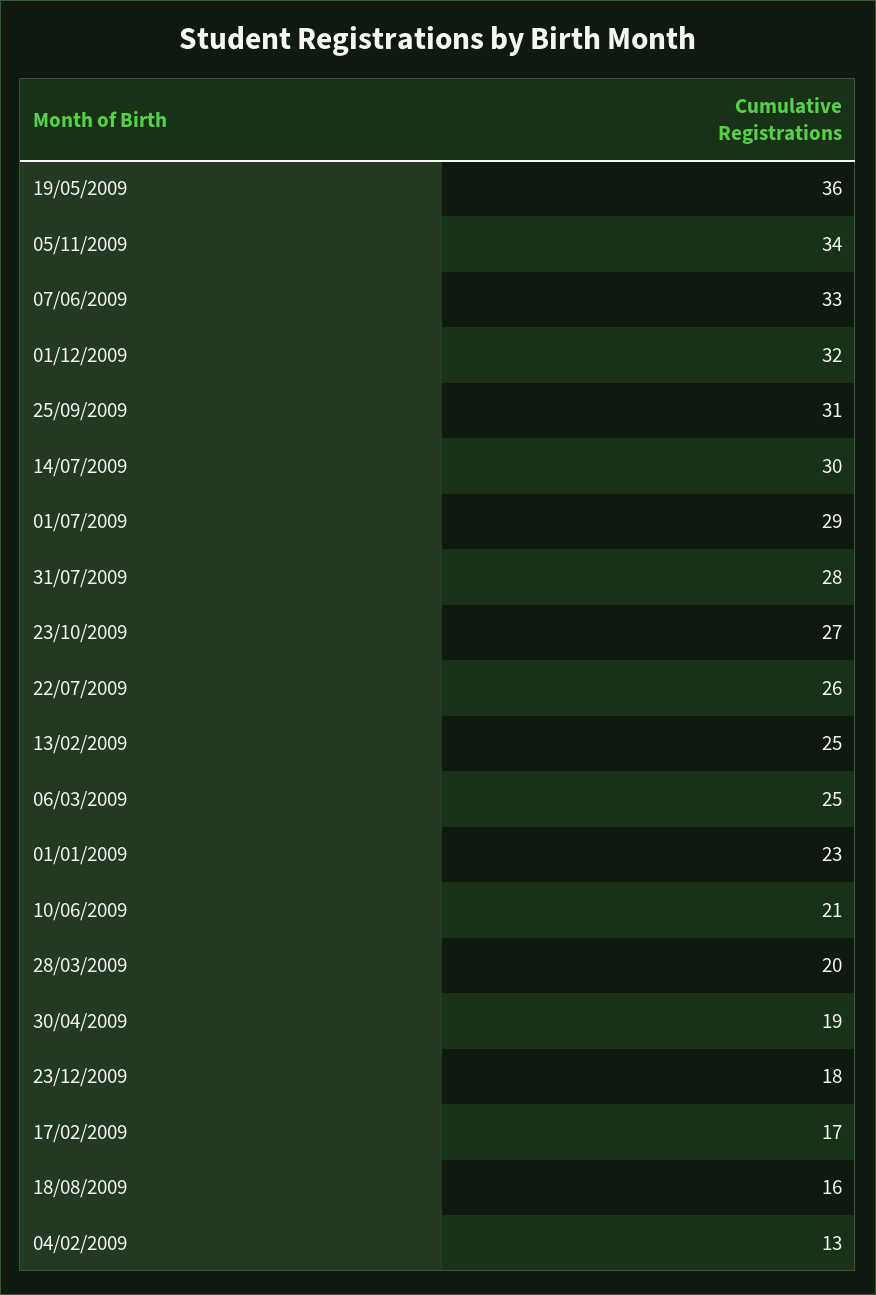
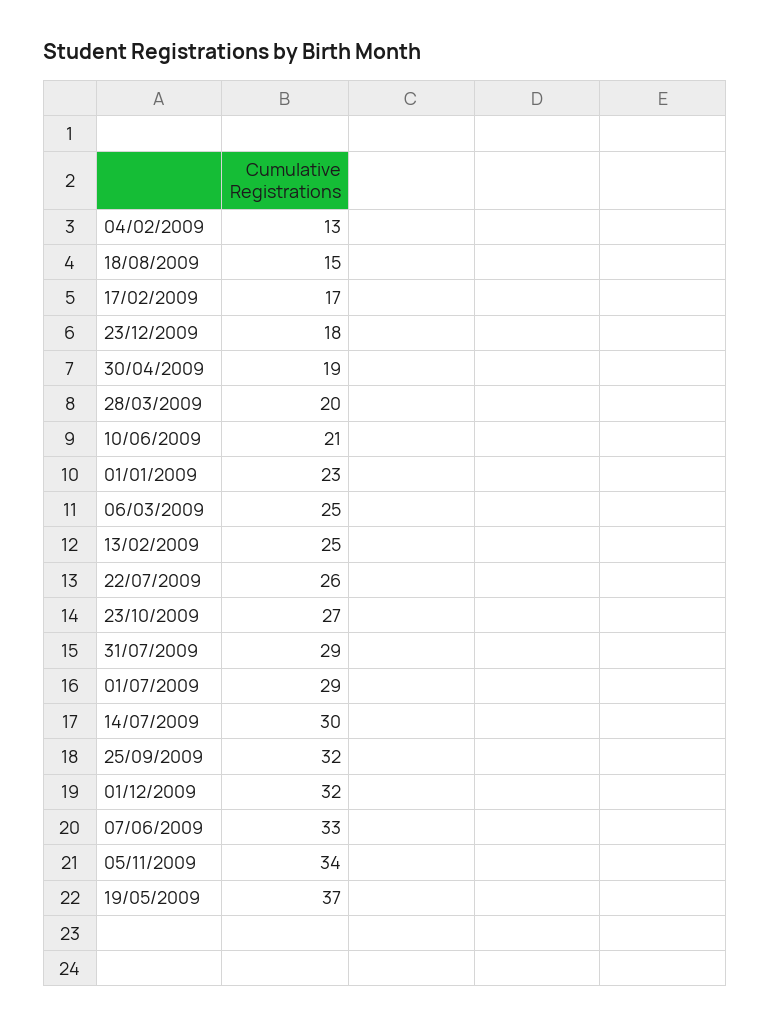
19/05/2009: 36 -> 37
25/09/2009: 31 -> 32
31/07/2009: 28 -> 29
18/08/2009: 16 -> 15

